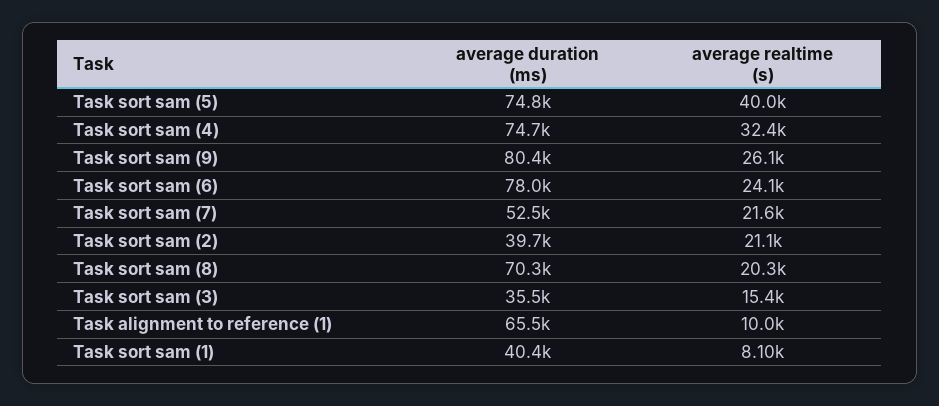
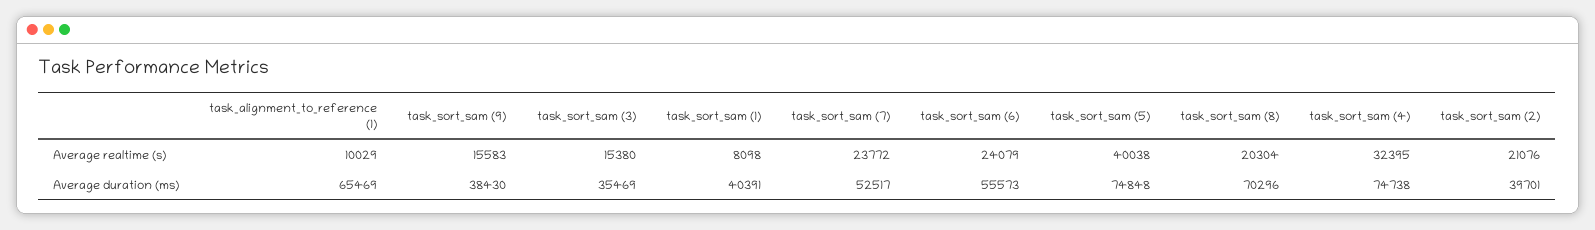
average duration (ms), Task sort sam (9): 80400 -> 38430
average realtime (s), Task sort sam (9): 26100 -> 15583
average duration (ms), Task sort sam (6): 78000 -> 55573
average realtime (s), Task sort sam (7): 21600 -> 23772

